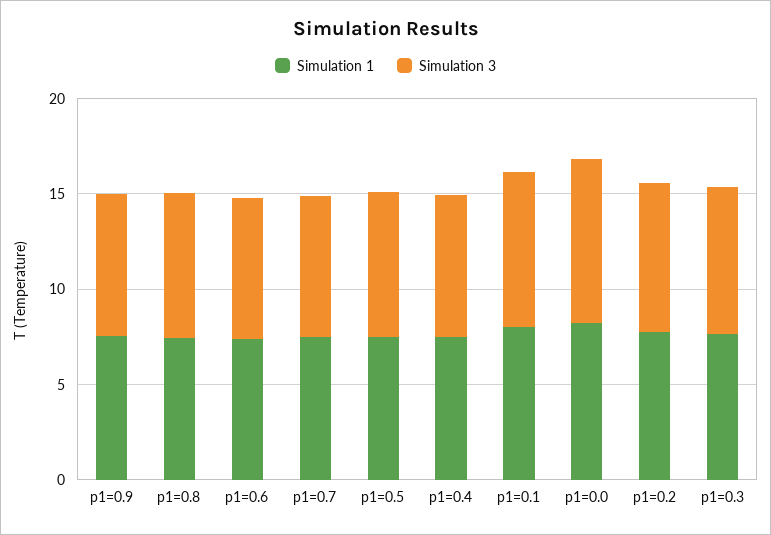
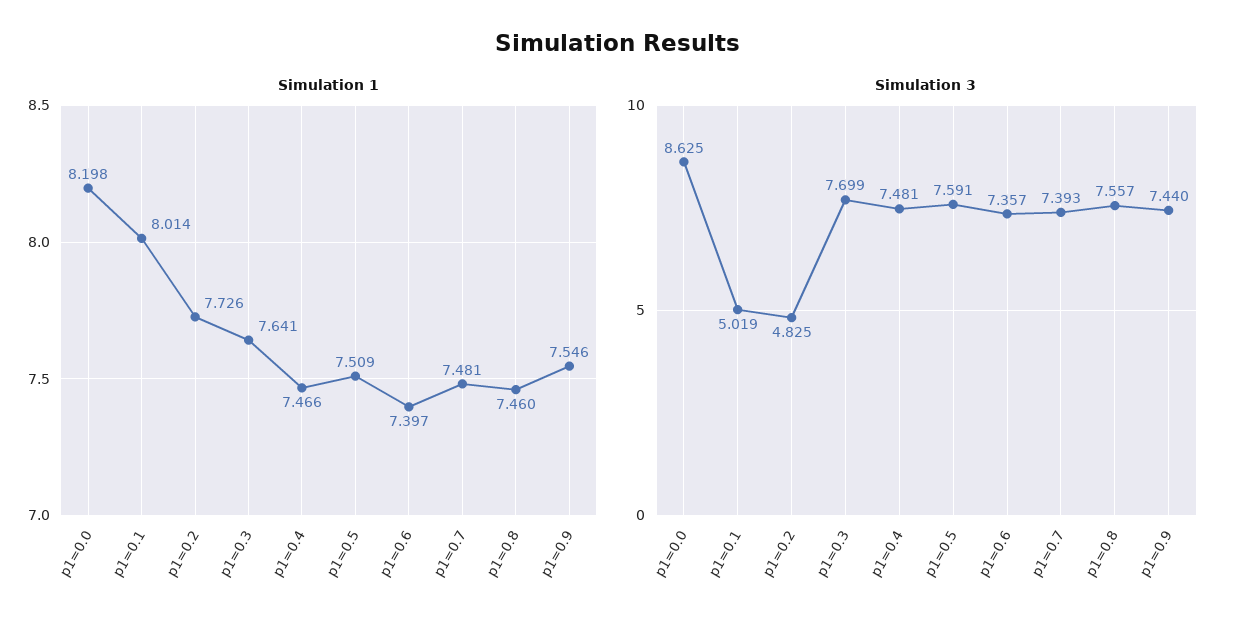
Simulation 3, p1=0.1: 8 -> 5.019
Simulation 3, p1=0.2: 8 -> 4.825

